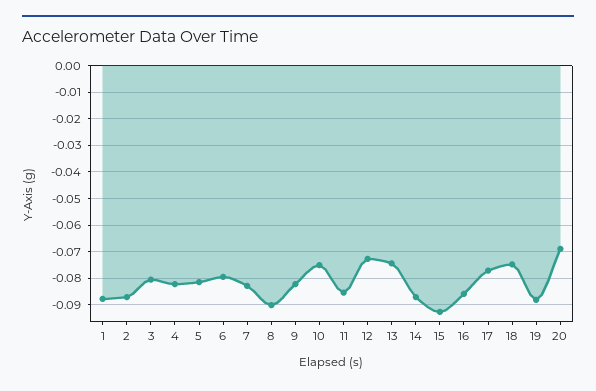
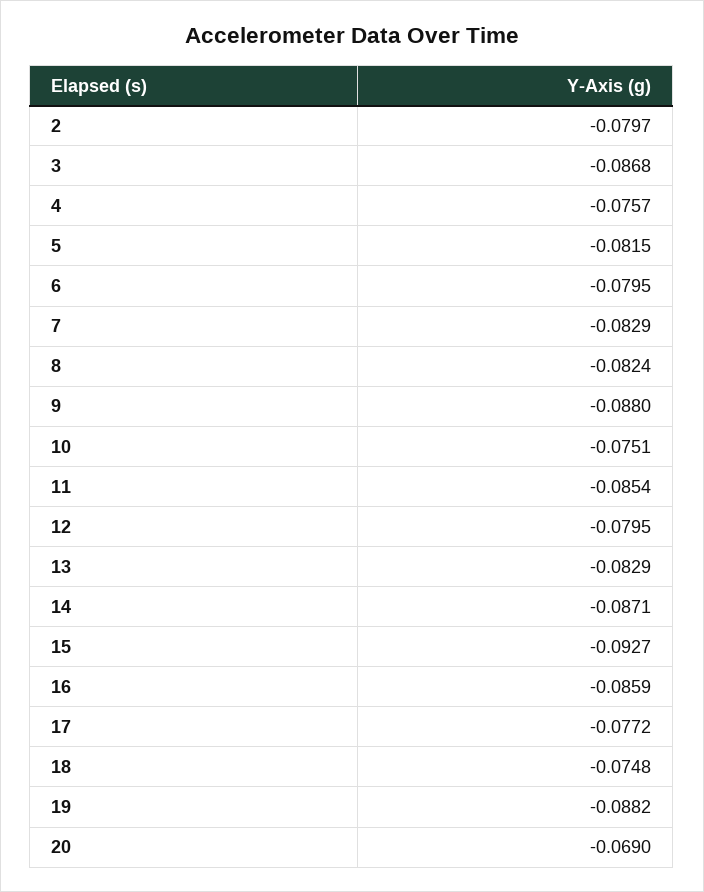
1: -0.0875 -> none
2: -0.0875 -> -0.0797
3: -0.08 -> -0.0868
4: -0.0825 -> -0.0757
8: -0.09 -> -0.0824
9: -0.0825 -> -0.088
12: -0.0725 -> -0.0795
13: -0.075 -> -0.0829

